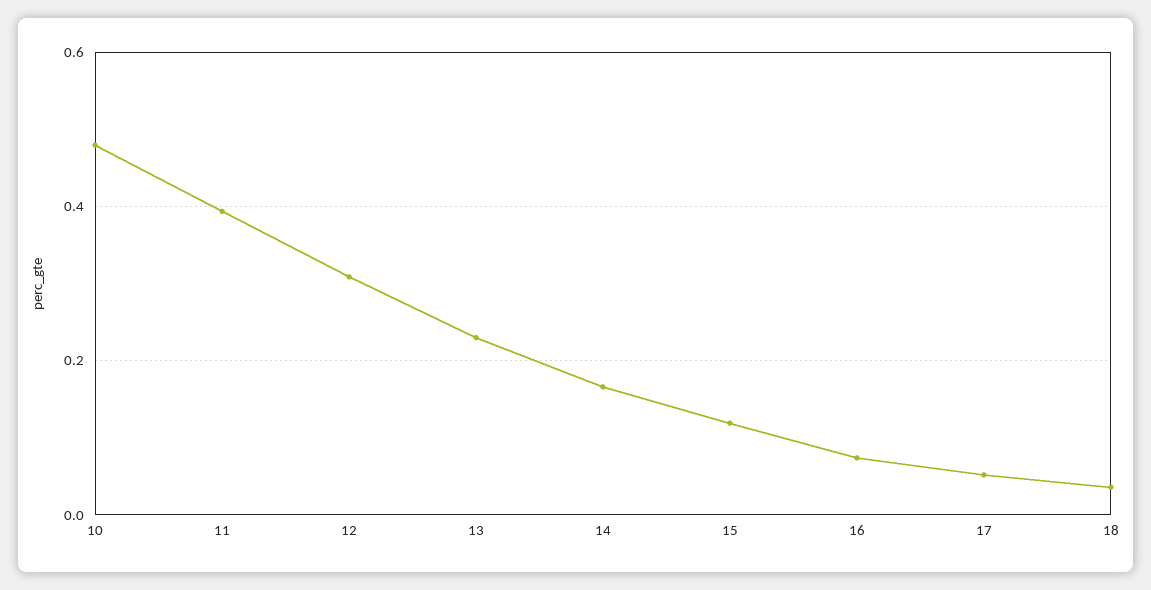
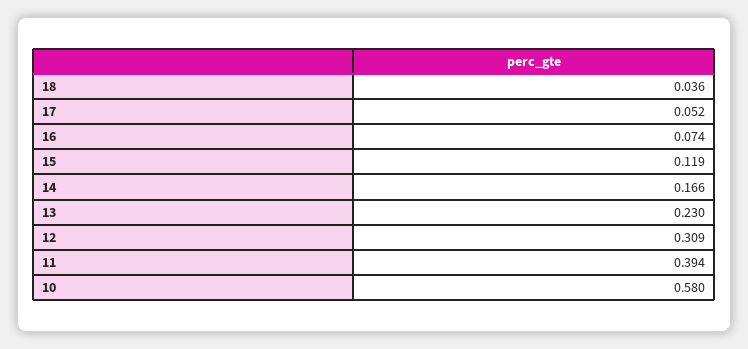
10: 0.48 -> 0.58

